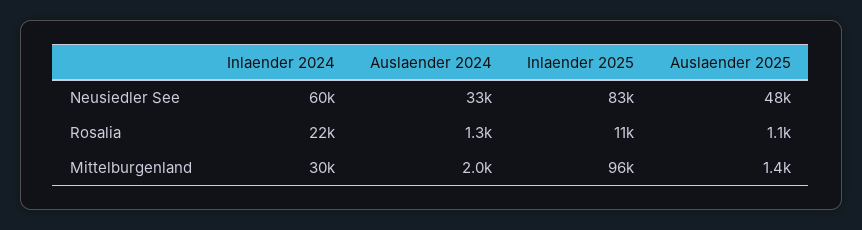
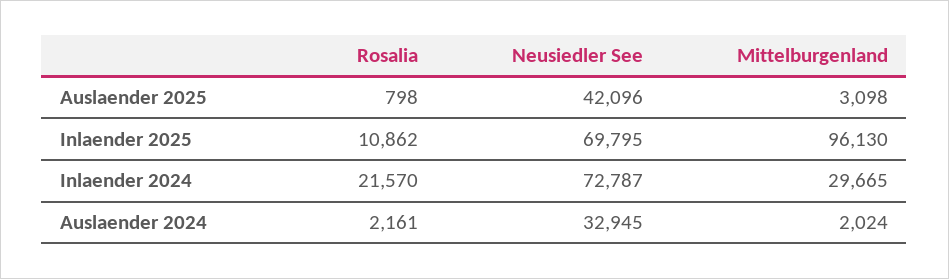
Inlaender 2024, Neusiedler See: 60000 -> 72787
Inlaender 2025, Neusiedler See: 83000 -> 69795
Auslaender 2025, Neusiedler See: 48000 -> 42096
Auslaender 2024, Rosalia: 1300 -> 2161
Auslaender 2025, Rosalia: 1100 -> 798
Auslaender 2025, Mittelburgenland: 1400 -> 3098

